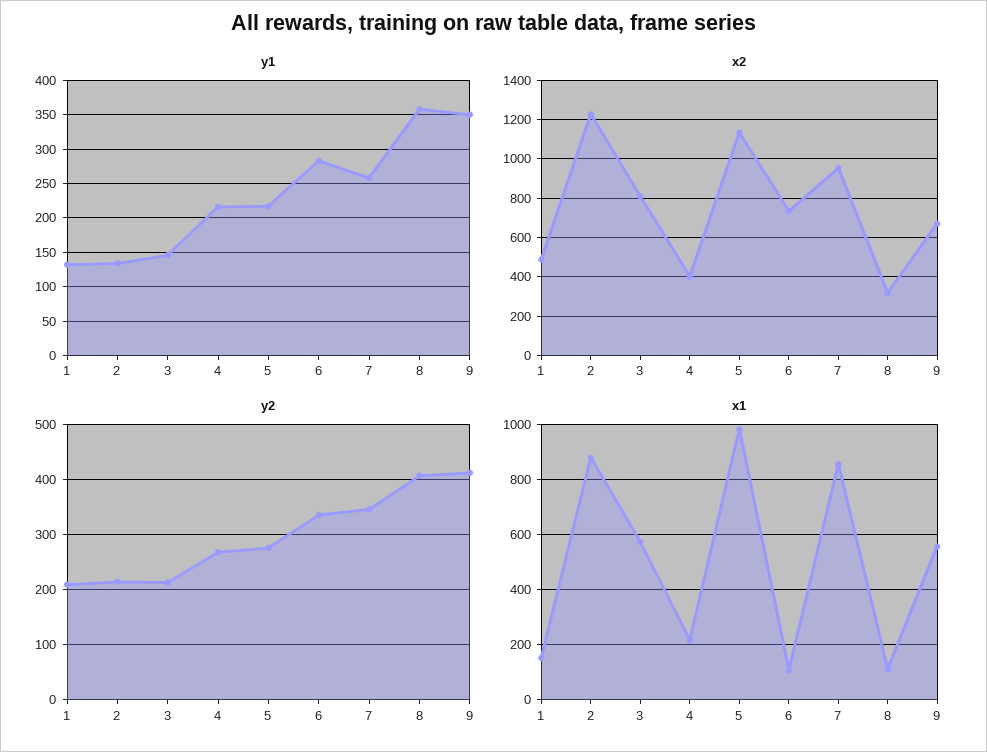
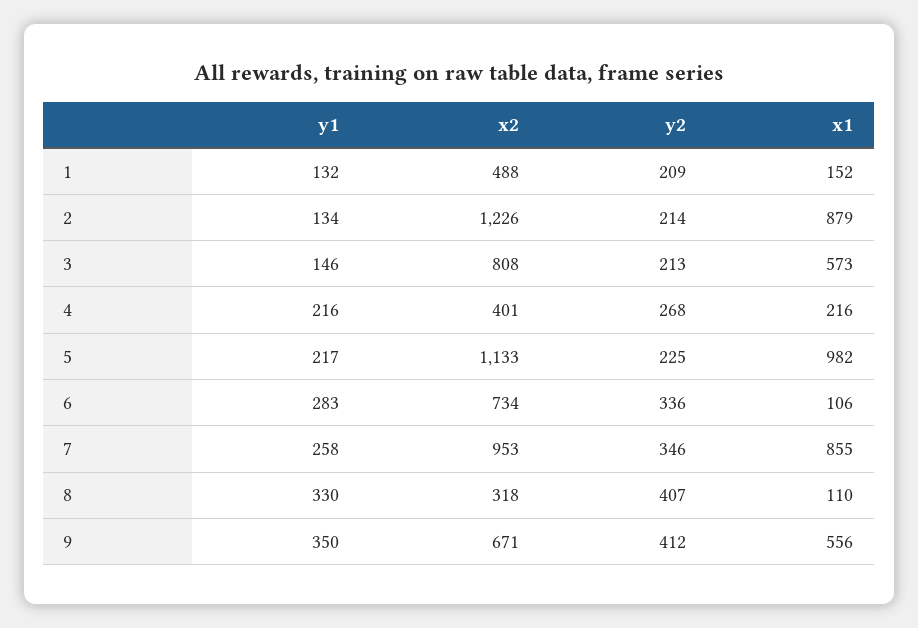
y1, 8: 360 -> 330
y2, 5: 280 -> 225

